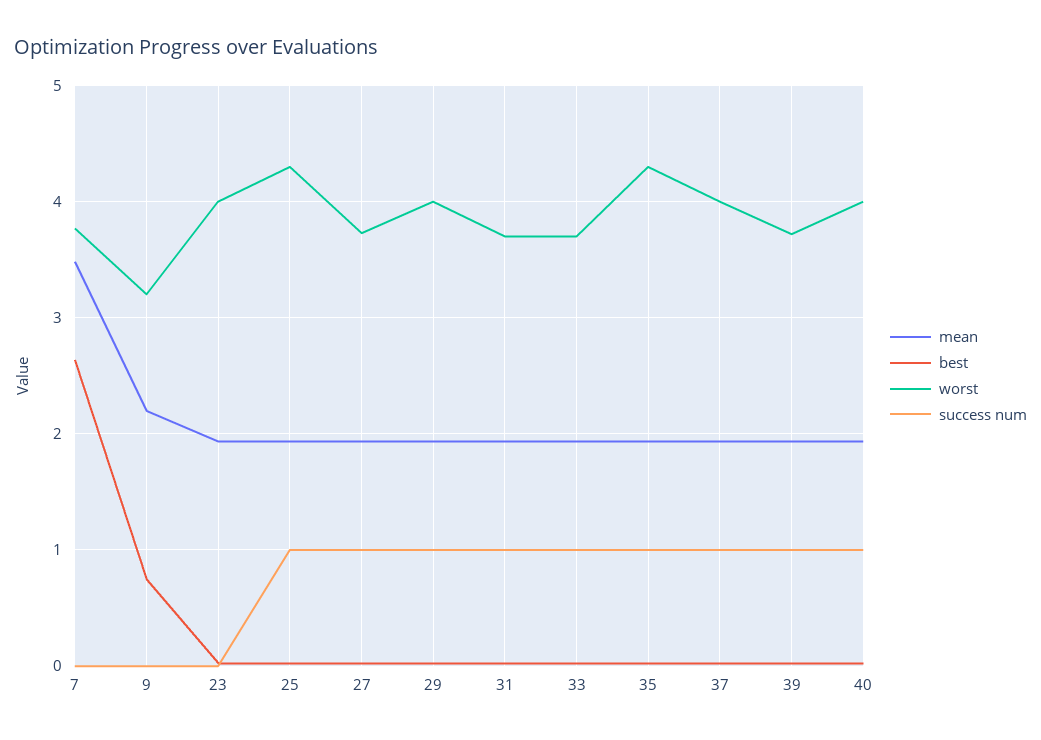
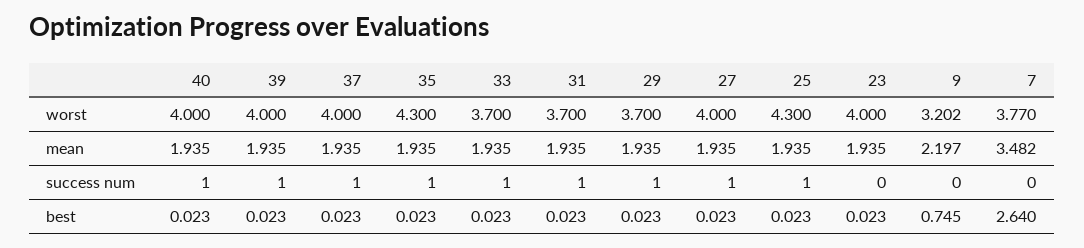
worst, 27: 3.7 -> 4
worst, 29: 4 -> 3.7
worst, 39: 3.7 -> 4

